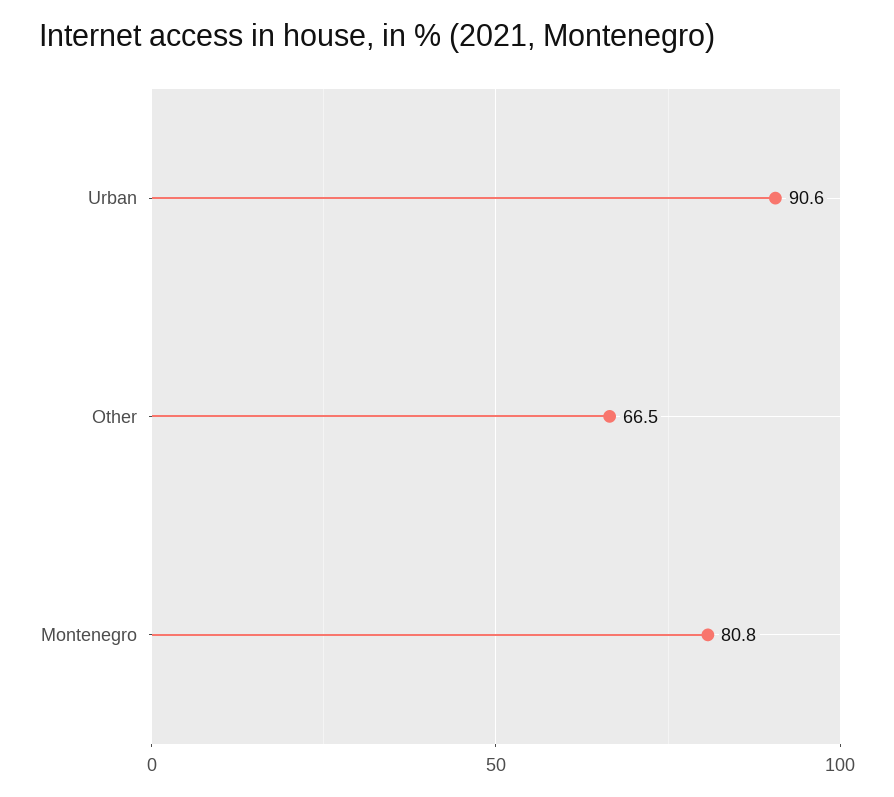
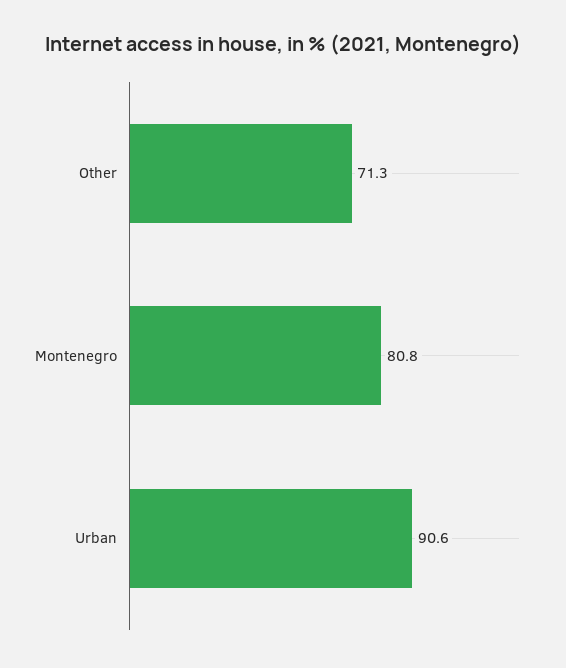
Other: 66.5 -> 71.3

